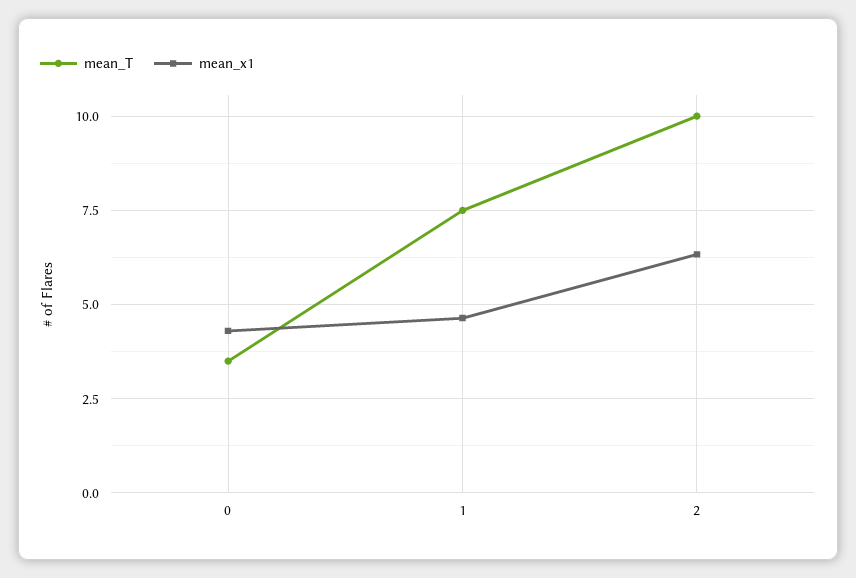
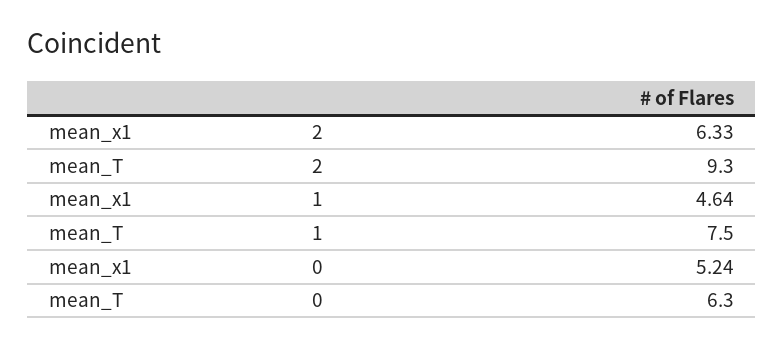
mean_T, 0: 3.5 -> 6.3
mean_x1, 0: 4.25 -> 5.24
mean_T, 2: 10 -> 9.3

